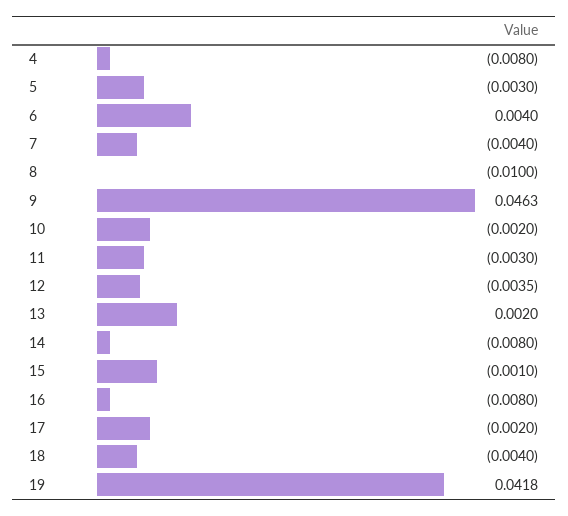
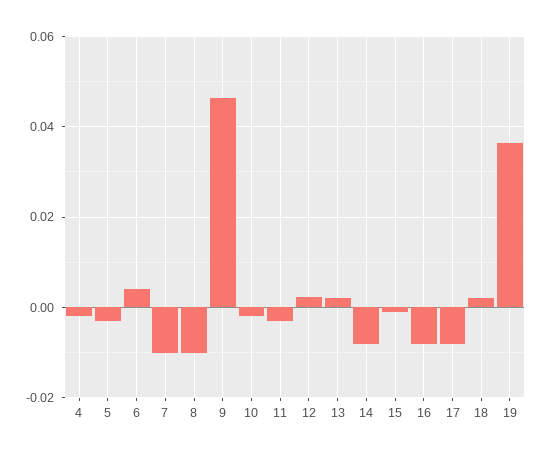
4: -0.008 -> -0.002
7: -0.004 -> -0.01
12: -0.0035 -> 0.002
17: -0.002 -> -0.008
18: -0.004 -> 0.002
19: 0.0418 -> 0.036

